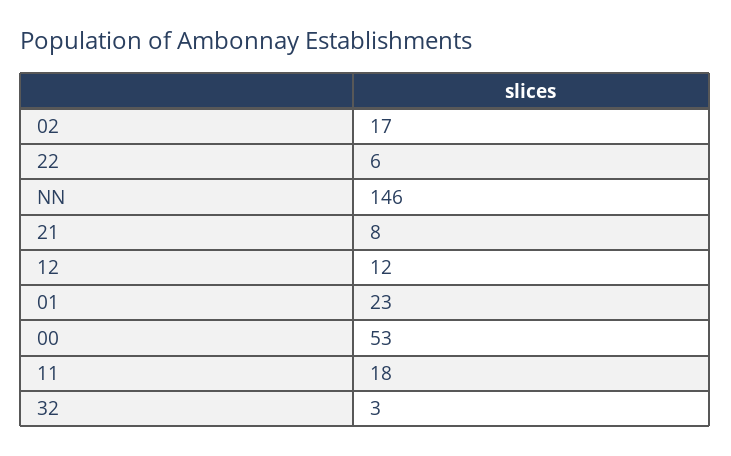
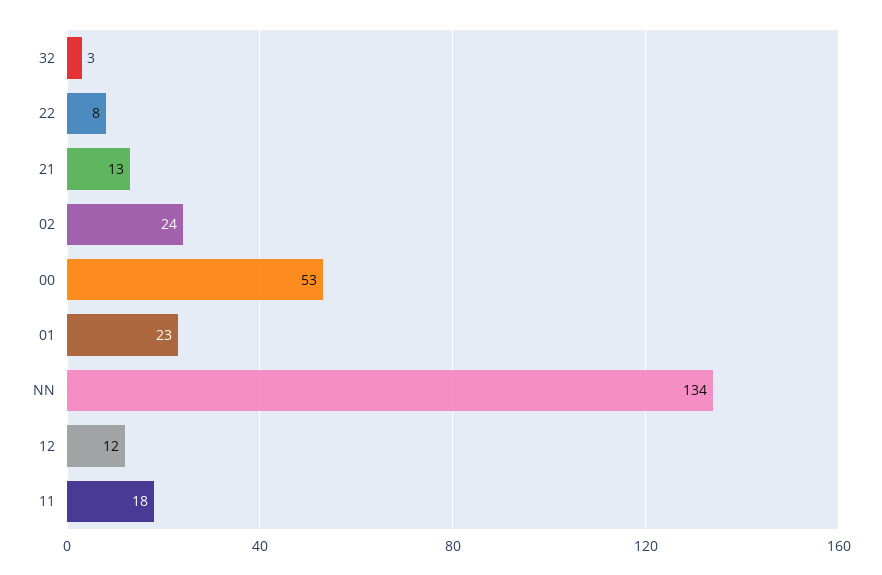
02: 17 -> 24
22: 6 -> 8
NN: 146 -> 134
21: 8 -> 13

